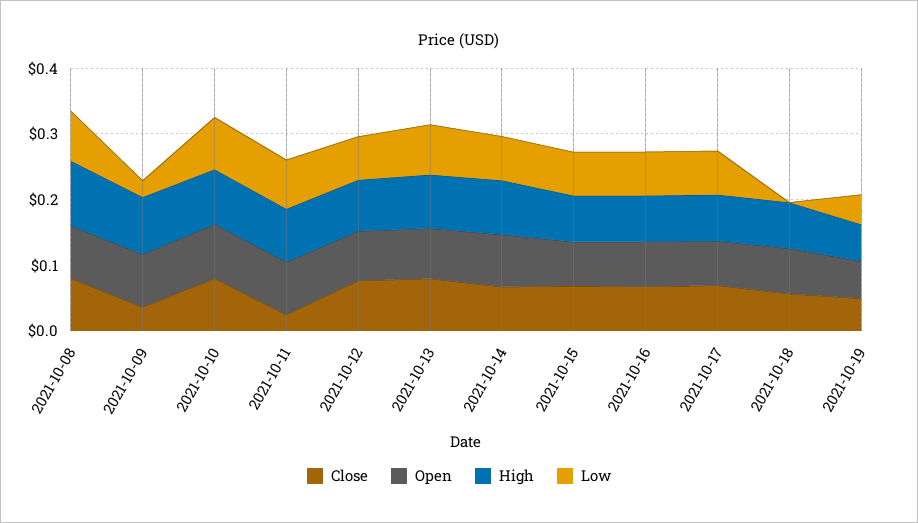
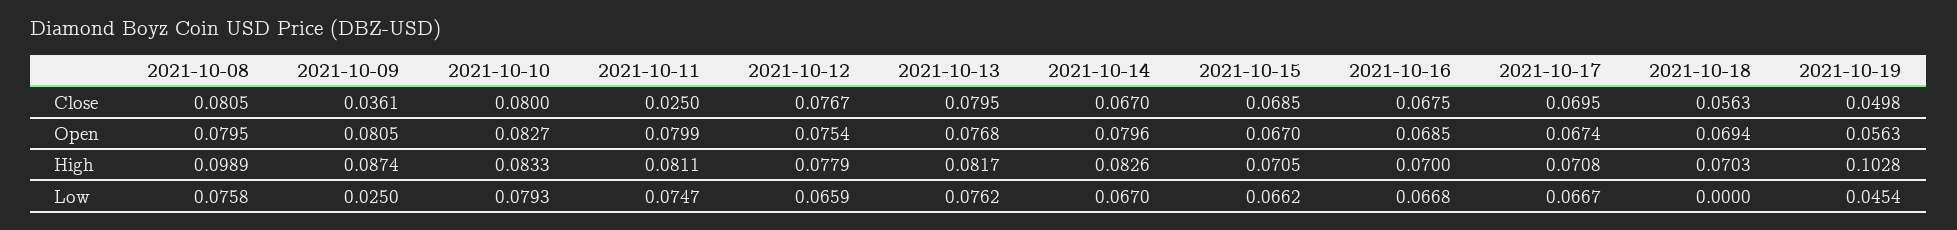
High, 2021-10-19: 0.06 -> 0.1028

